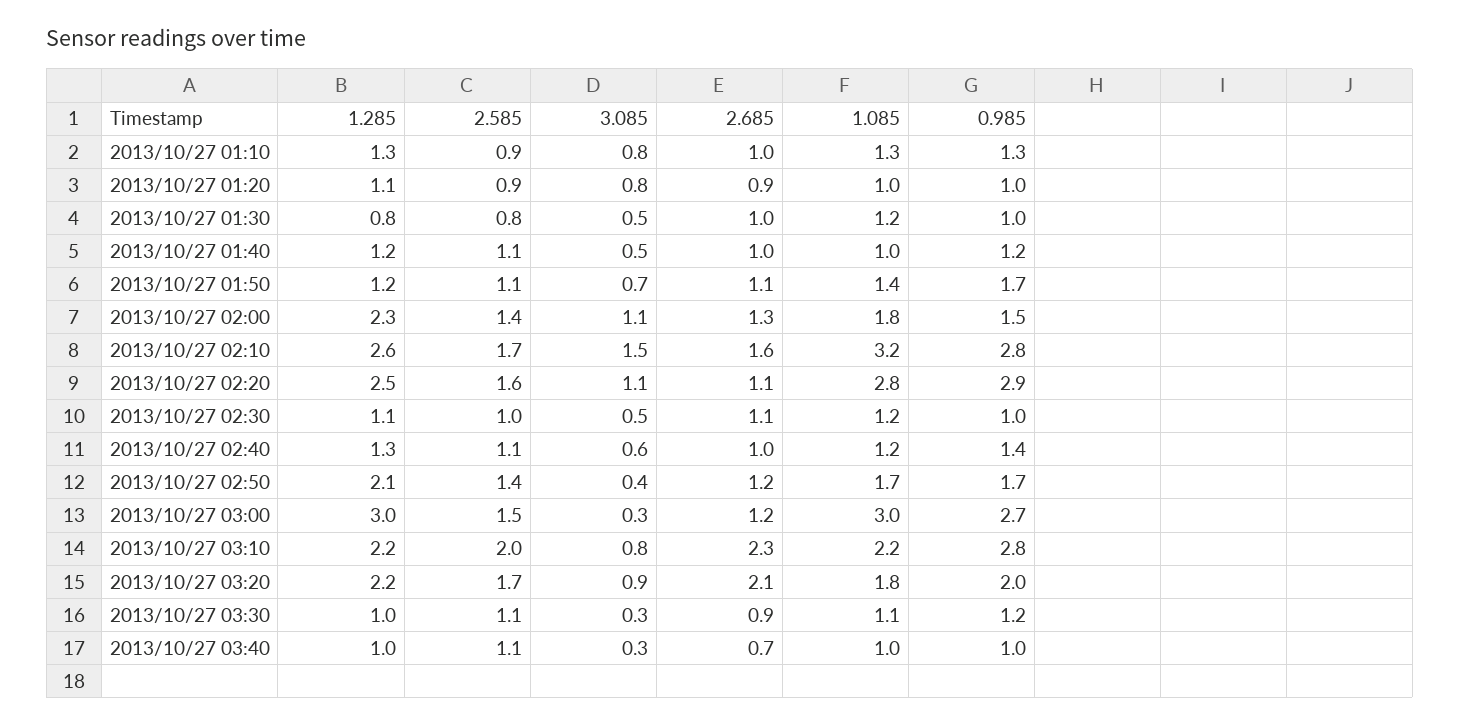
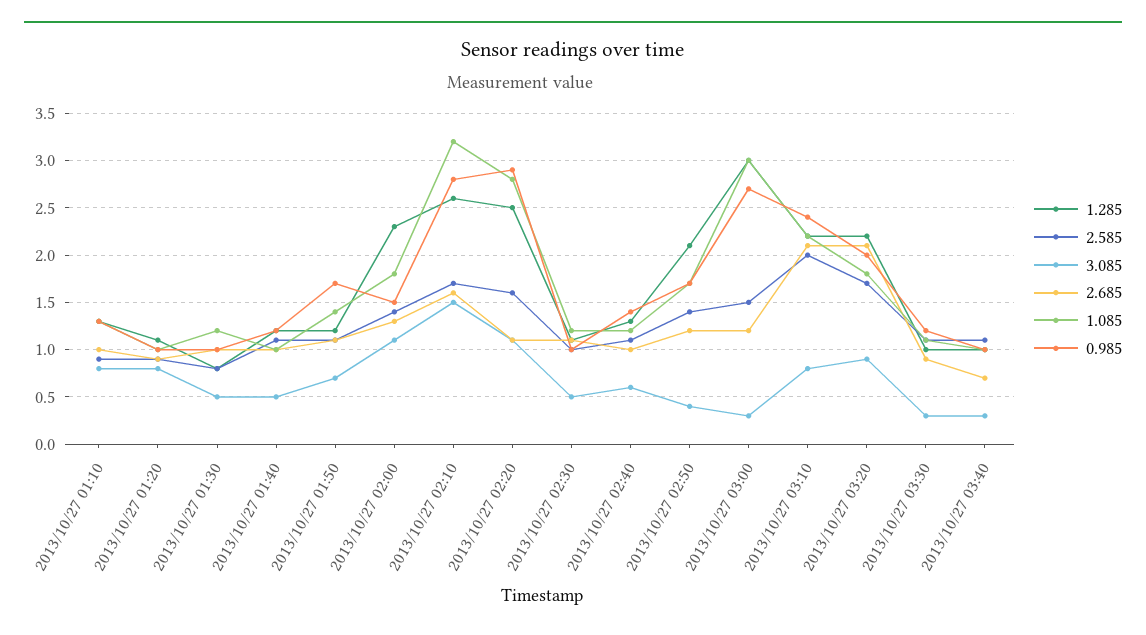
2.685, 2013/10/27 03:10: 2.3 -> 2.1
0.985, 2013/10/27 03:10: 2.8 -> 2.4

